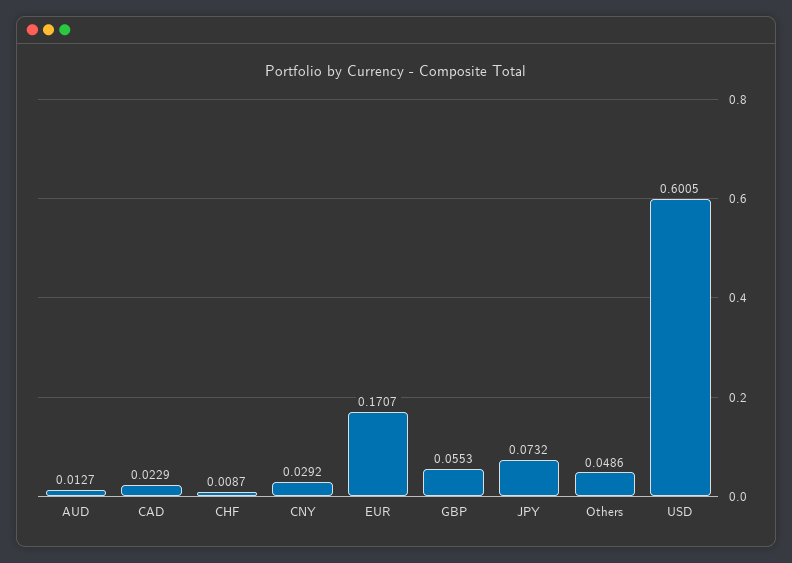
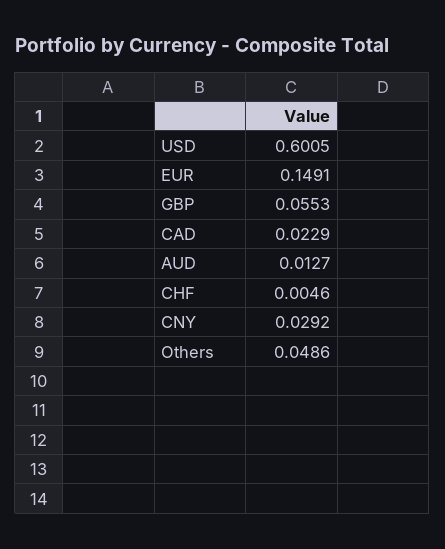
CHF: 0.0087 -> 0.0046
EUR: 0.1707 -> 0.1491
JPY: 0.0732 -> none

